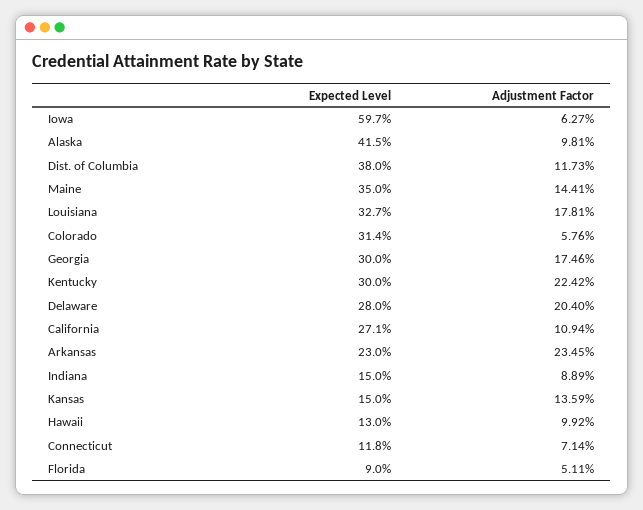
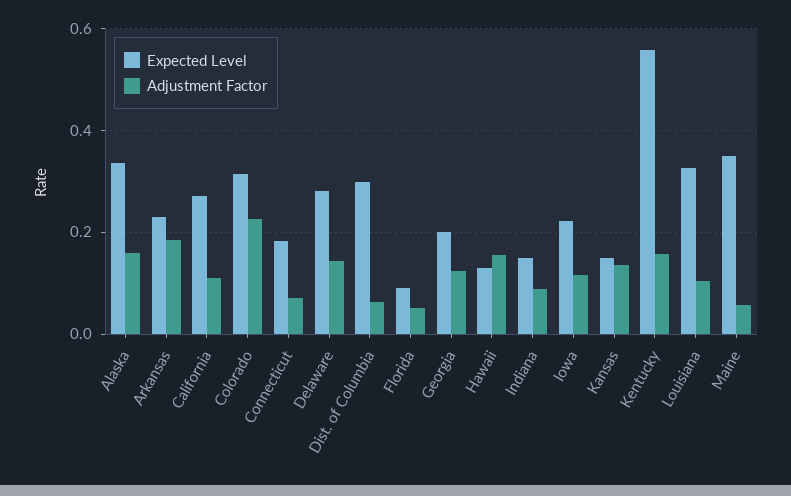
Expected Level, Iowa: 0.597 -> 0.22
Adjustment Factor, Iowa: 0.0627 -> 0.12
Expected Level, Alaska: 0.415 -> 0.34
Adjustment Factor, Alaska: 0.0981 -> 0.16
Expected Level, Dist. of Columbia: 0.38 -> 0.3
Adjustment Factor, Dist. of Columbia: 0.1173 -> 0.06
Adjustment Factor, Maine: 0.1441 -> 0.06
Adjustment Factor, Louisiana: 0.1781 -> 0.1
Adjustment Factor, Colorado: 0.0576 -> 0.22
Expected Level, Georgia: 0.3 -> 0.2
Adjustment Factor, Georgia: 0.1746 -> 0.12
Expected Level, Kentucky: 0.3 -> 0.56
Adjustment Factor, Kentucky: 0.2242 -> 0.16
Adjustment Factor, Delaware: 0.204 -> 0.14
Adjustment Factor, Arkansas: 0.2345 -> 0.18
Adjustment Factor, Hawaii: 0.0992 -> 0.16
Expected Level, Connecticut: 0.118 -> 0.18

